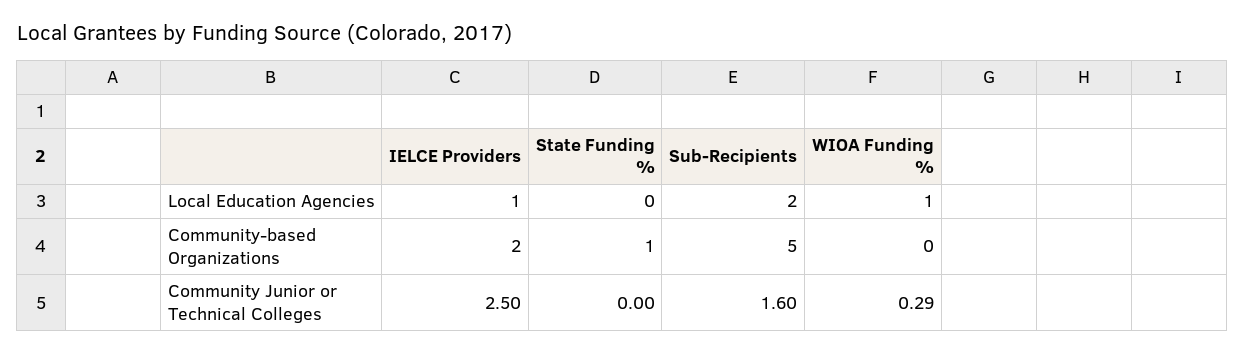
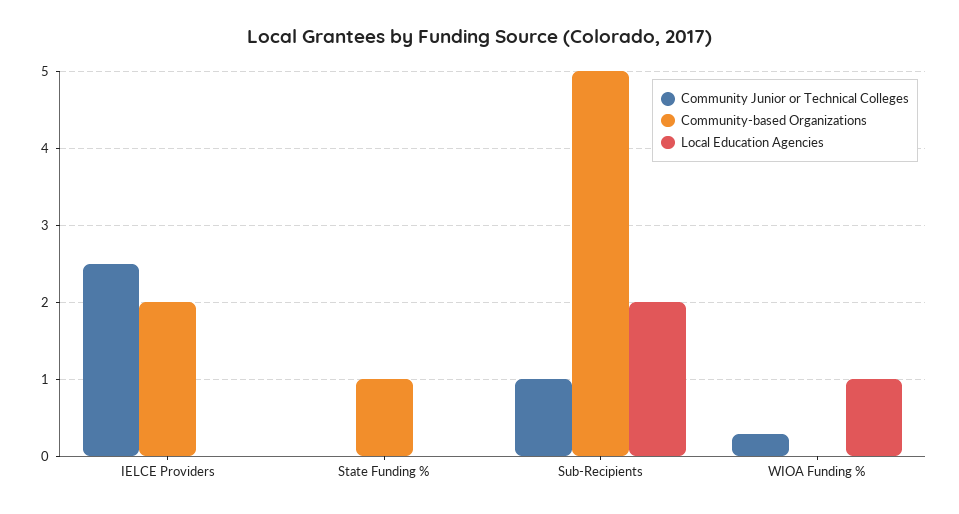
Local Education Agencies, IELCE Providers: 1 -> 0
Community Junior or Technical Colleges, Sub-Recipients: 1.6 -> 1

